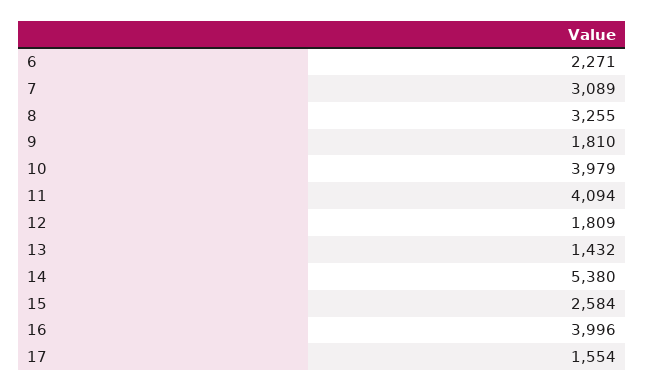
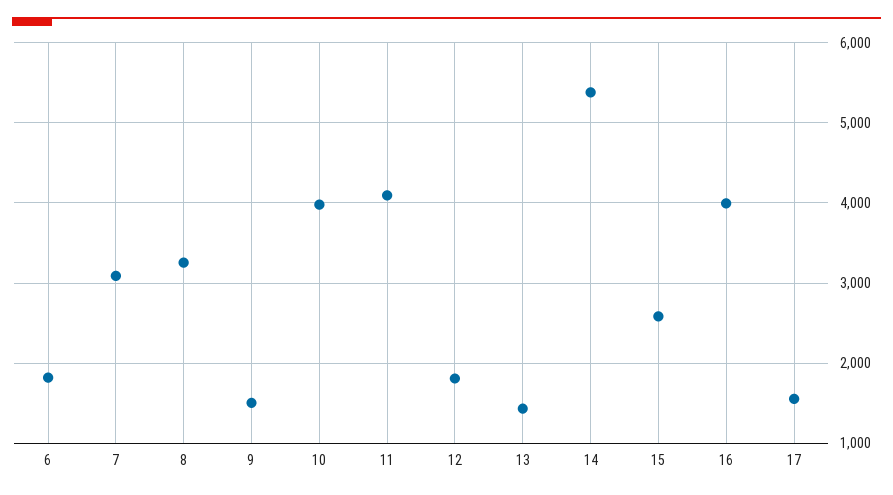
6: 2271 -> 1800
9: 1810 -> 1500

